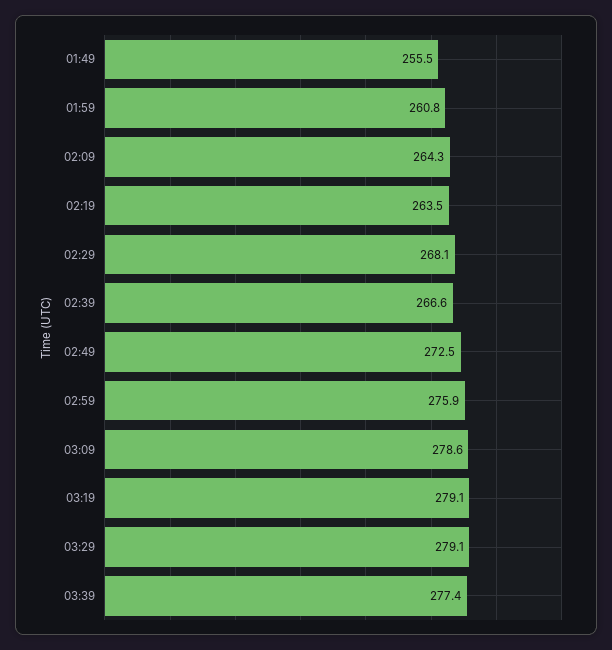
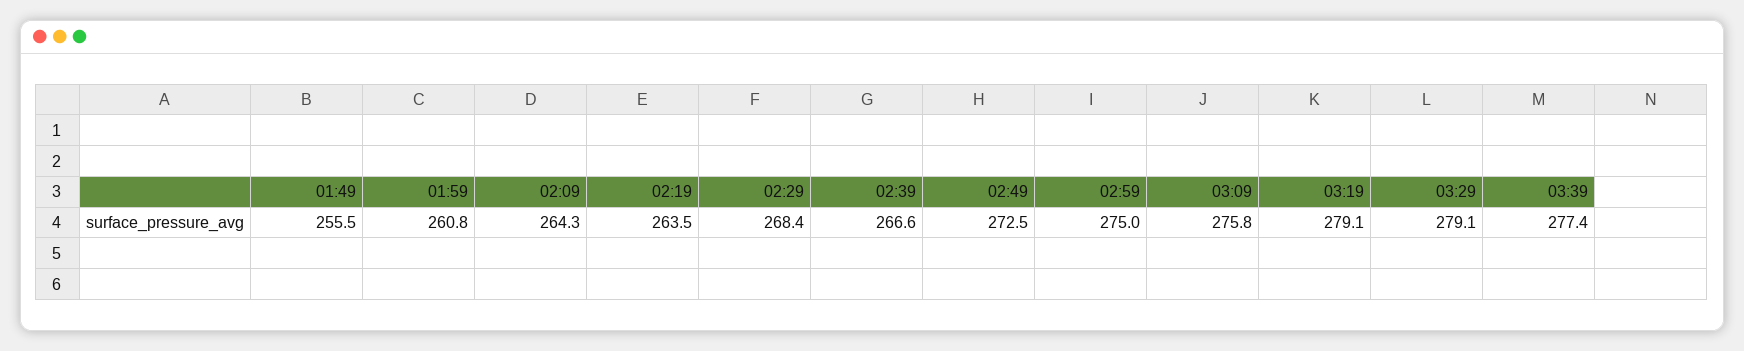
02:29: 268.1 -> 268.4
02:59: 275.9 -> 275
03:09: 278.6 -> 275.8

